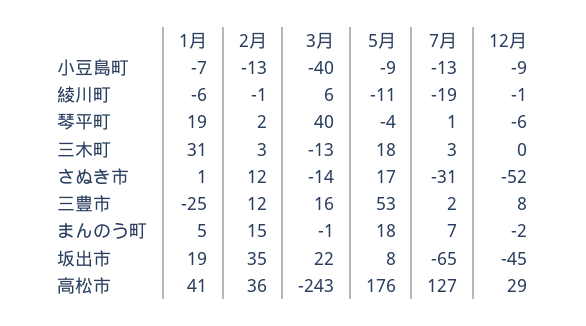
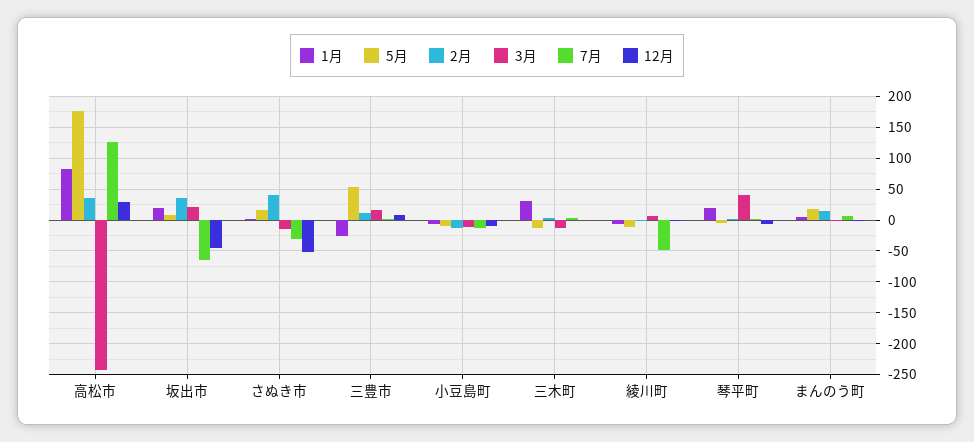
3月, 小豆島町: -40 -> -10
7月, 綾川町: -19 -> -50
5月, 三木町: 18 -> -10
2月, さぬき市: 12 -> 40
1月, 高松市: 41 -> 80

